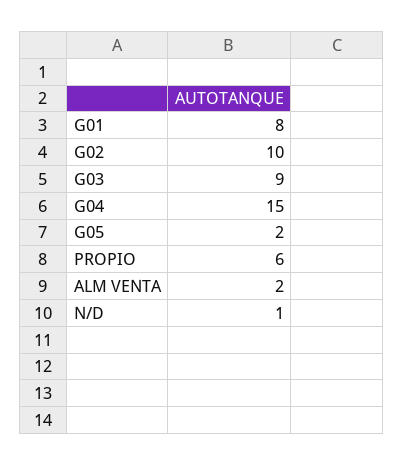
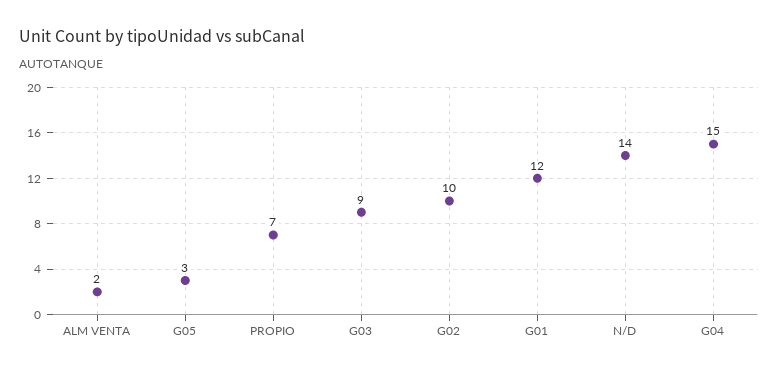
G01: 8 -> 12
G05: 2 -> 3
PROPIO: 6 -> 7
N/D: 1 -> 14

